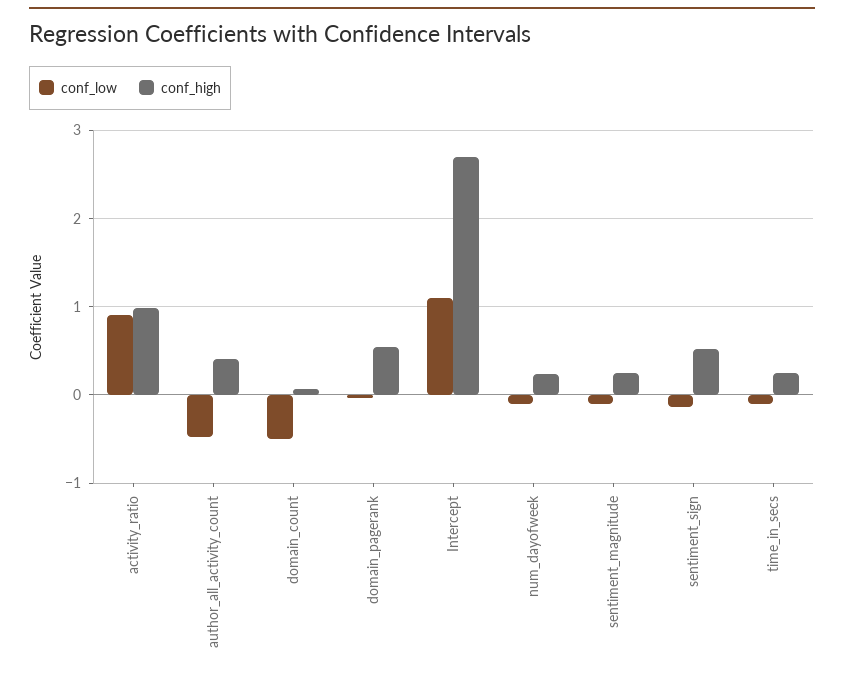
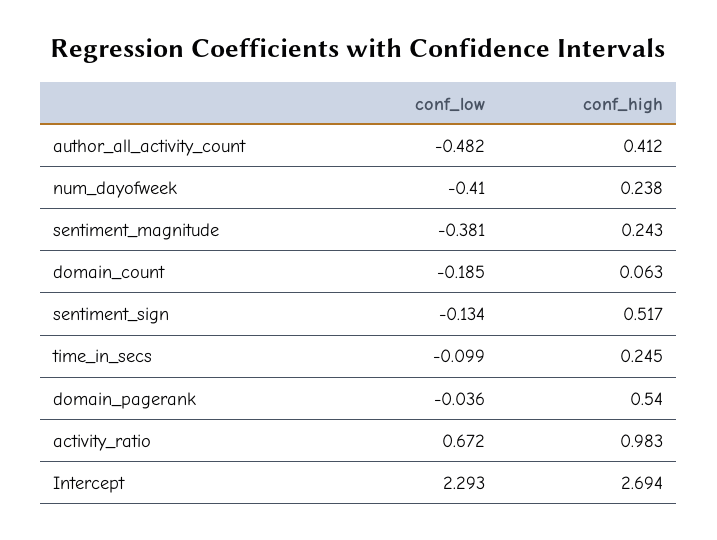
conf_low, activity_ratio: 0.9 -> 0.672
conf_low, domain_count: -0.5 -> -0.185
conf_low, Intercept: 1.1 -> 2.293
conf_low, num_dayofweek: -0.1 -> -0.41
conf_low, sentiment_magnitude: -0.1 -> -0.381

